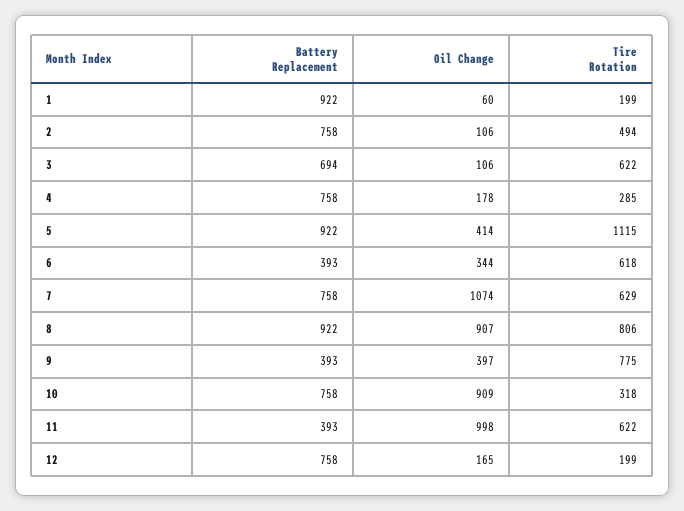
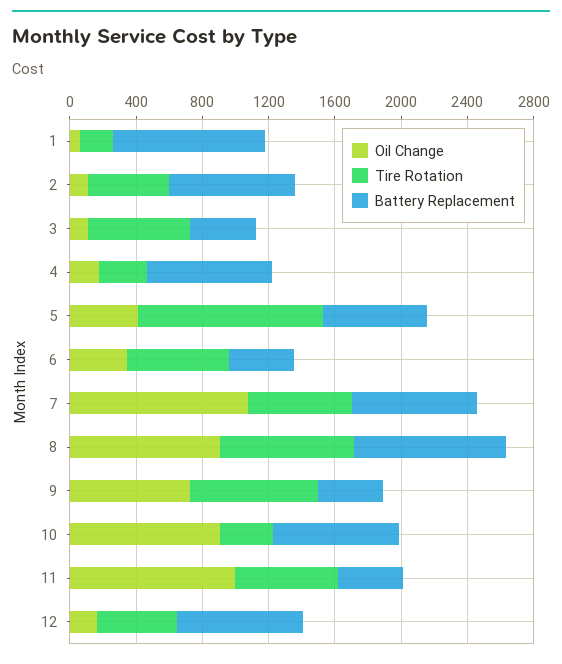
Battery Replacement, 3: 694 -> 400
Battery Replacement, 5: 922 -> 600
Oil Change, 9: 397 -> 700
Tire Rotation, 12: 199 -> 500

